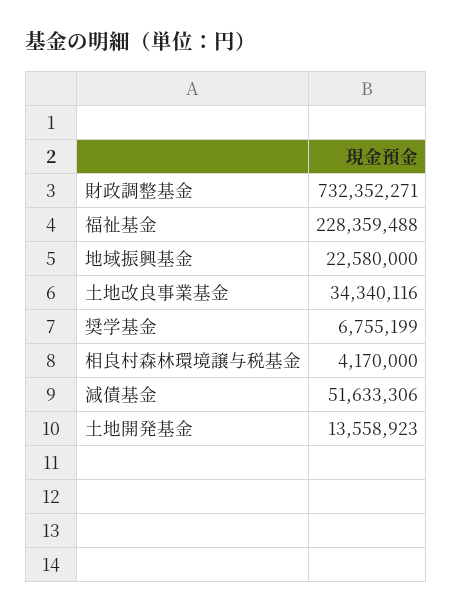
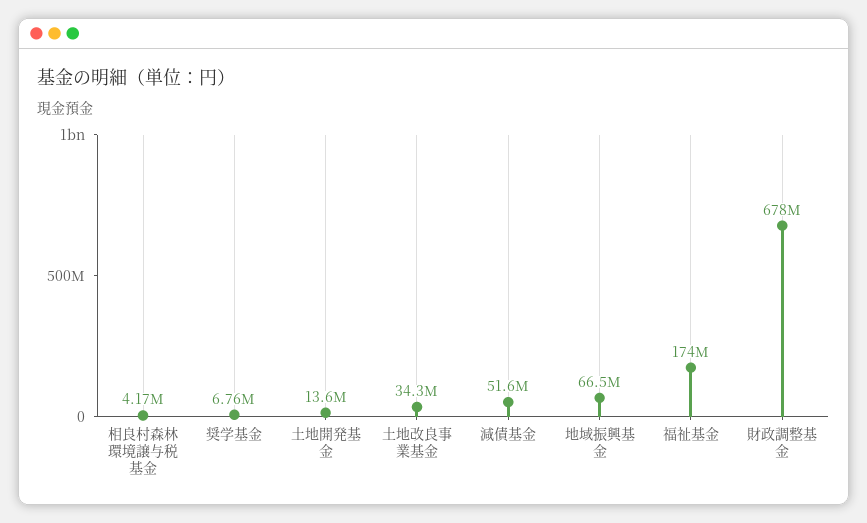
財政調整基金: 732352271 -> 678000000
福祉基金: 228359488 -> 174000000
地域振興基金: 22580000 -> 66500000

